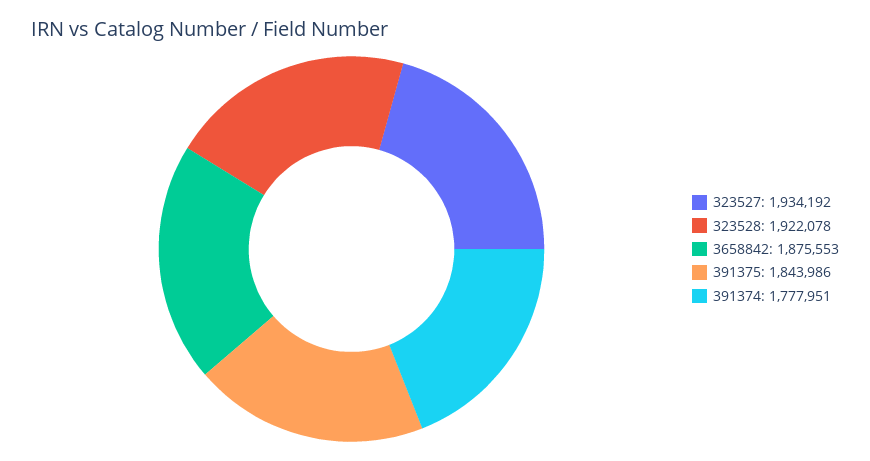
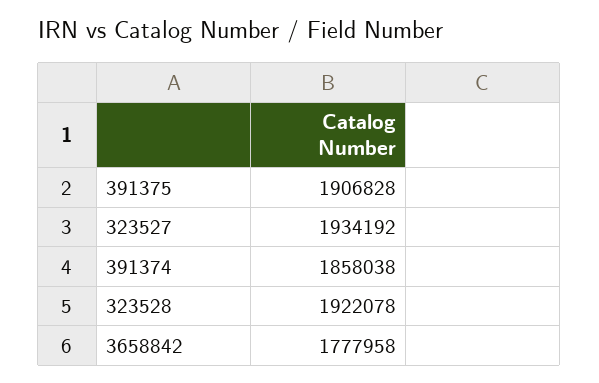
3658842: 1875553 -> 1777958
391375: 1843986 -> 1906828
391374: 1777951 -> 1858038

